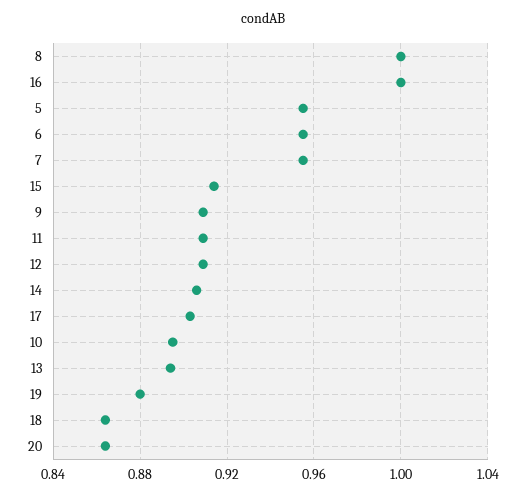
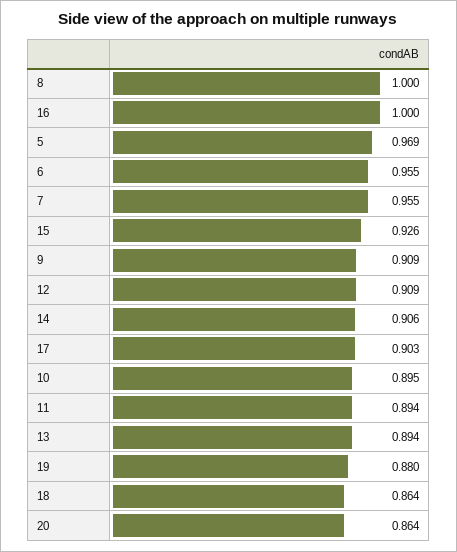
5: 0.955 -> 0.969
15: 0.915 -> 0.926
11: 0.91 -> 0.894

